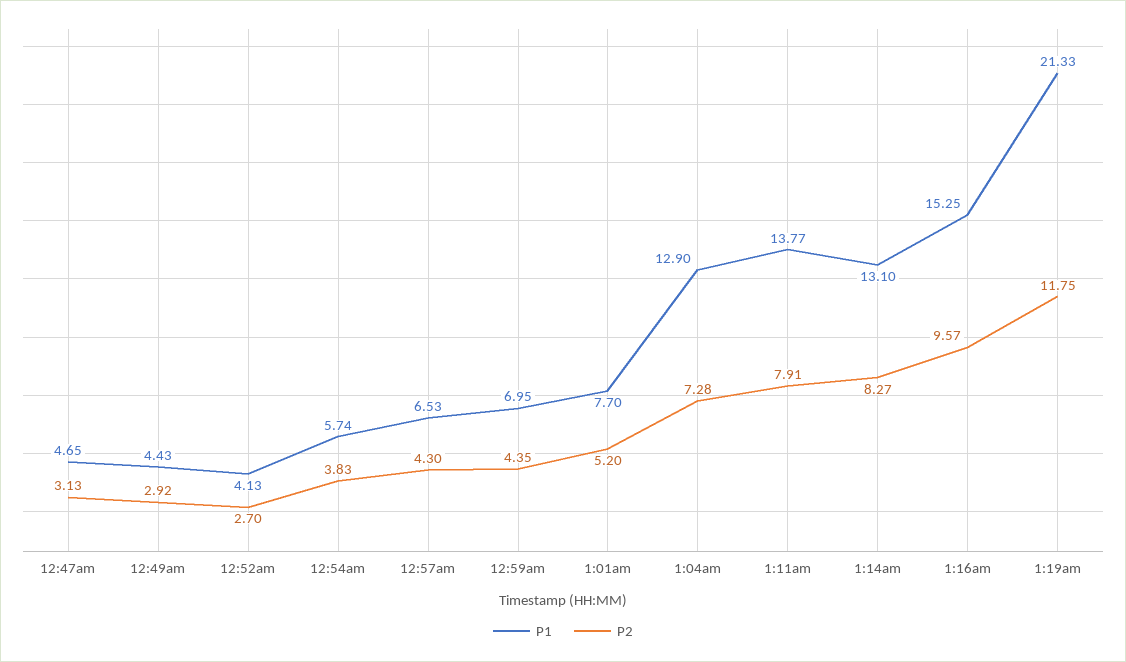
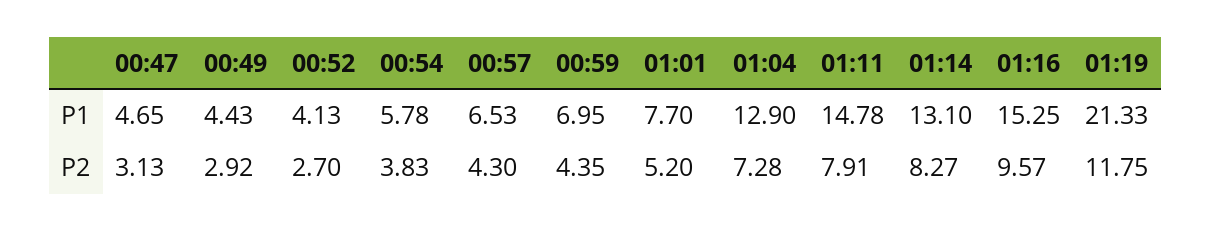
P1, 12:54am: 5.74 -> 5.78
P1, 1:11am: 13.77 -> 14.78

